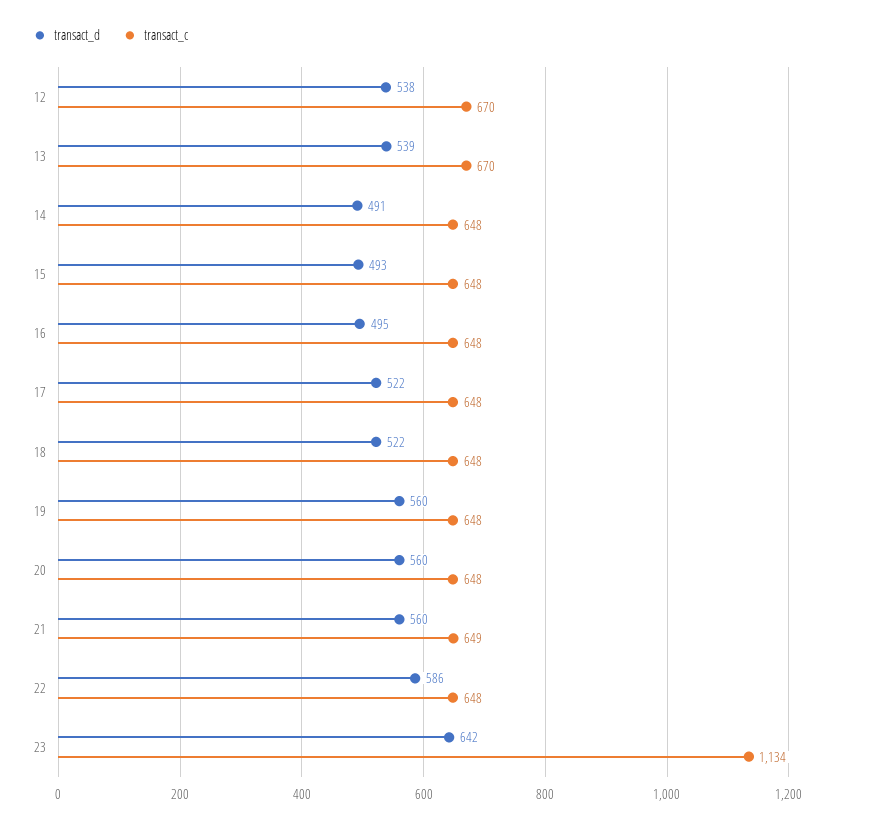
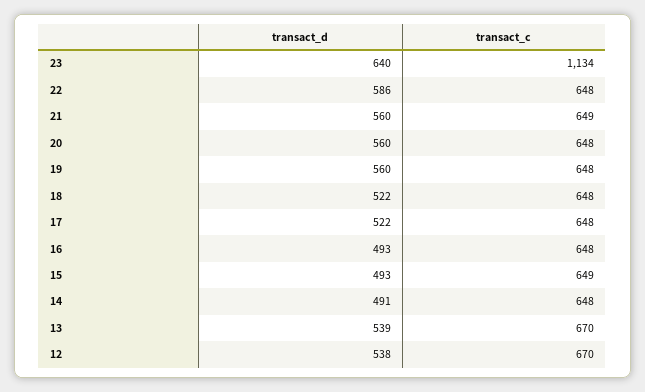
transact_c, 15: 648 -> 649
transact_d, 16: 495 -> 493
transact_d, 23: 642 -> 640

